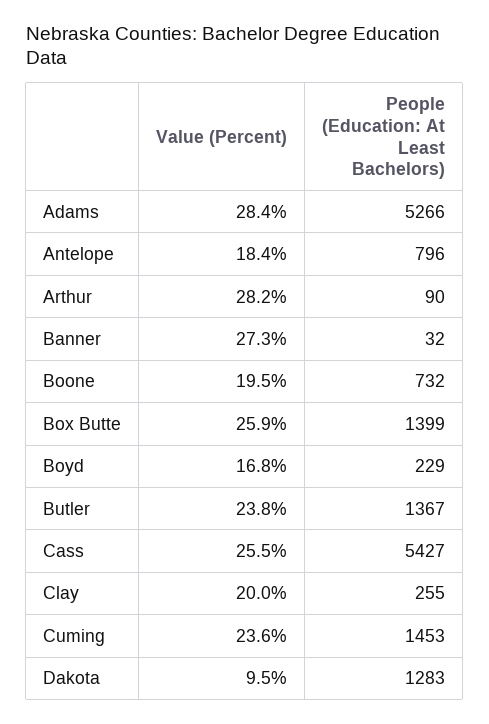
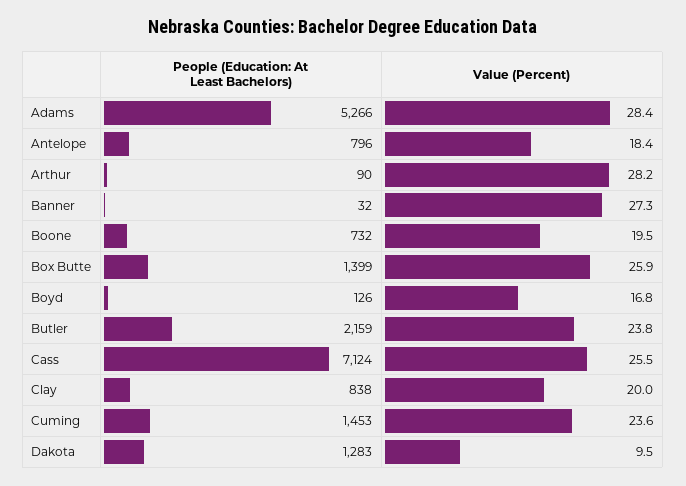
People (Education: At Least Bachelors), Boyd: 229 -> 126
People (Education: At Least Bachelors), Butler: 1367 -> 2159
People (Education: At Least Bachelors), Cass: 5427 -> 7124
People (Education: At Least Bachelors), Clay: 255 -> 838

